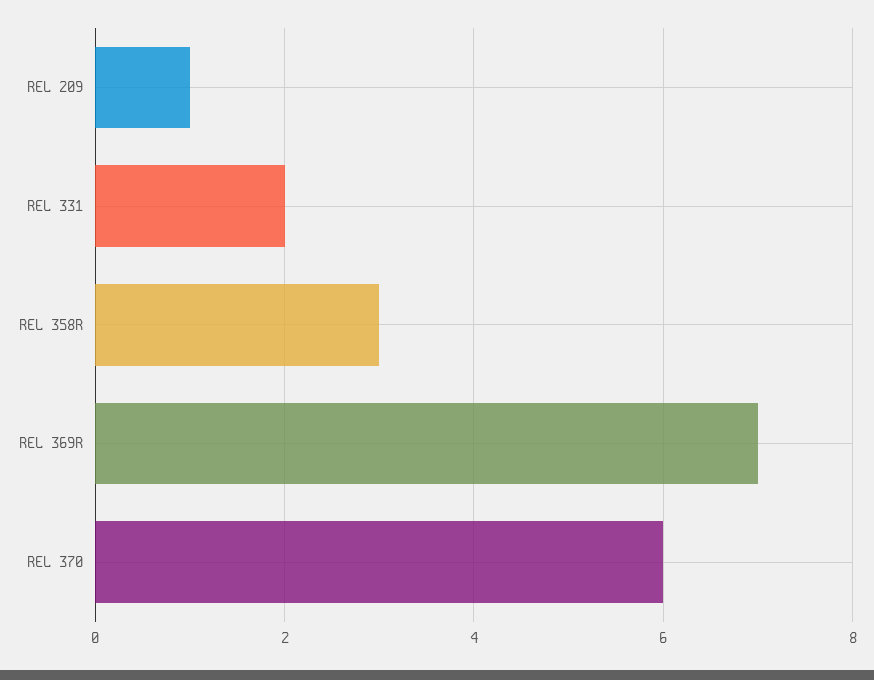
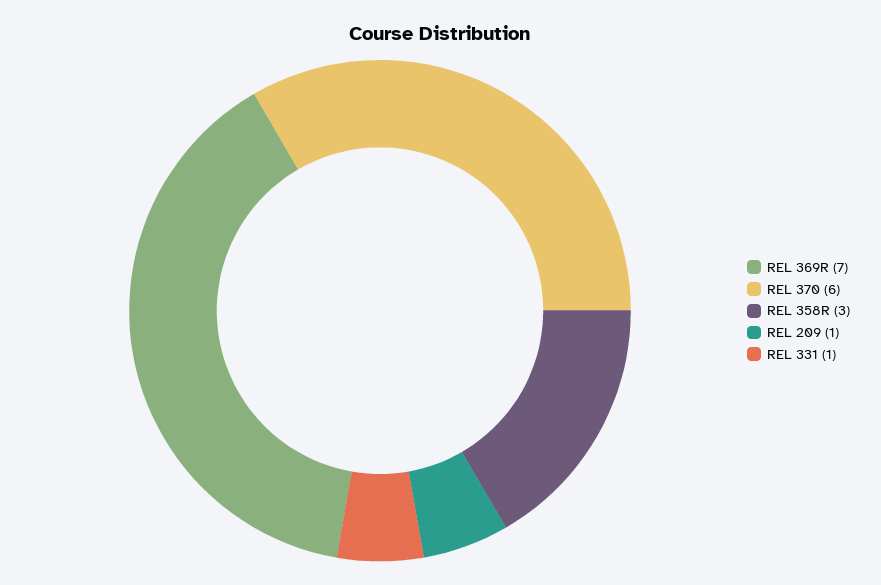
REL 331: 2 -> 1

